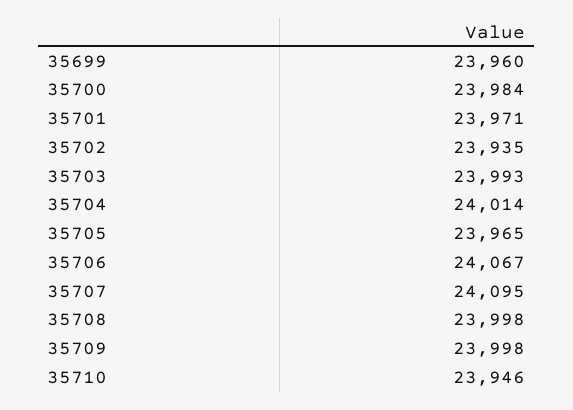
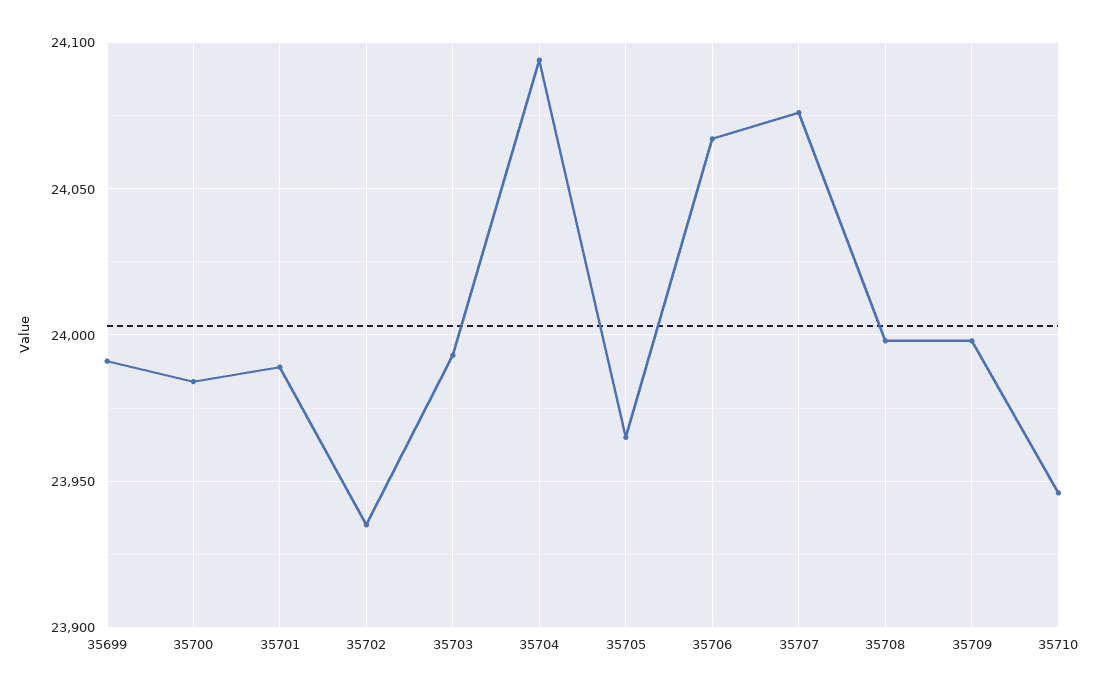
35699: 23960 -> 23990
35701: 23971 -> 23990
35704: 24014 -> 24095
35707: 24095 -> 24075

